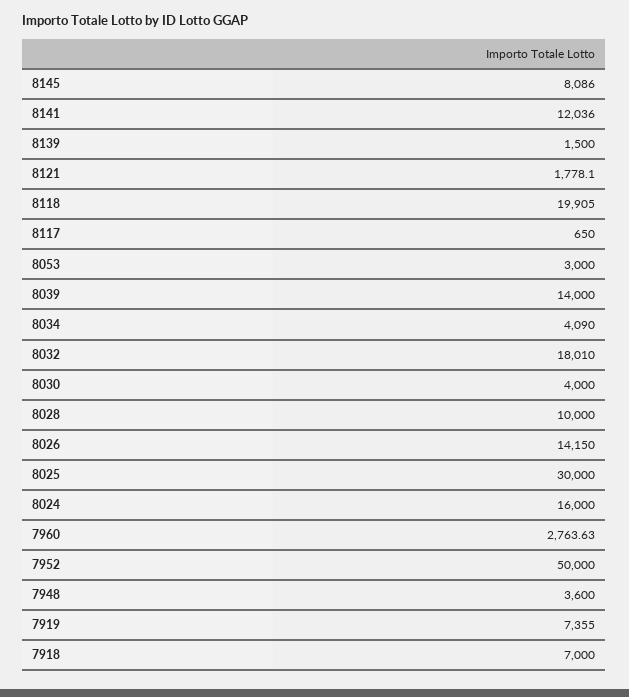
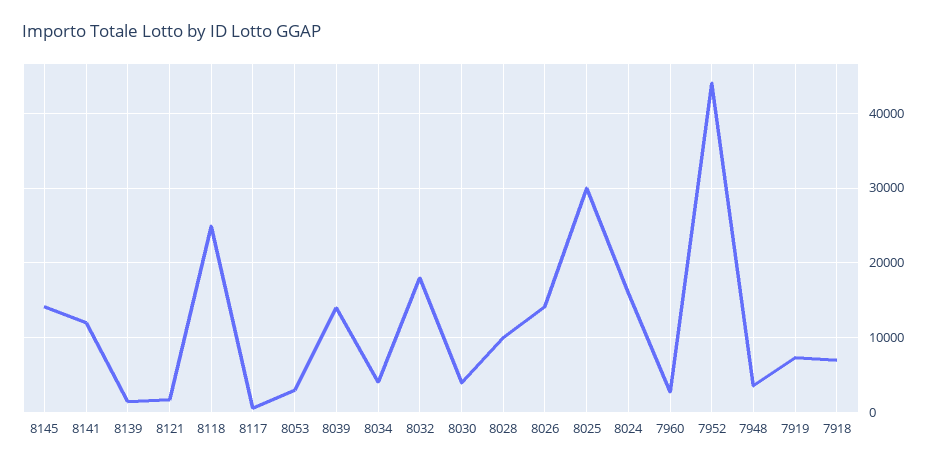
8145: 8086 -> 14000
8118: 19905 -> 25000
7952: 50000 -> 44000

